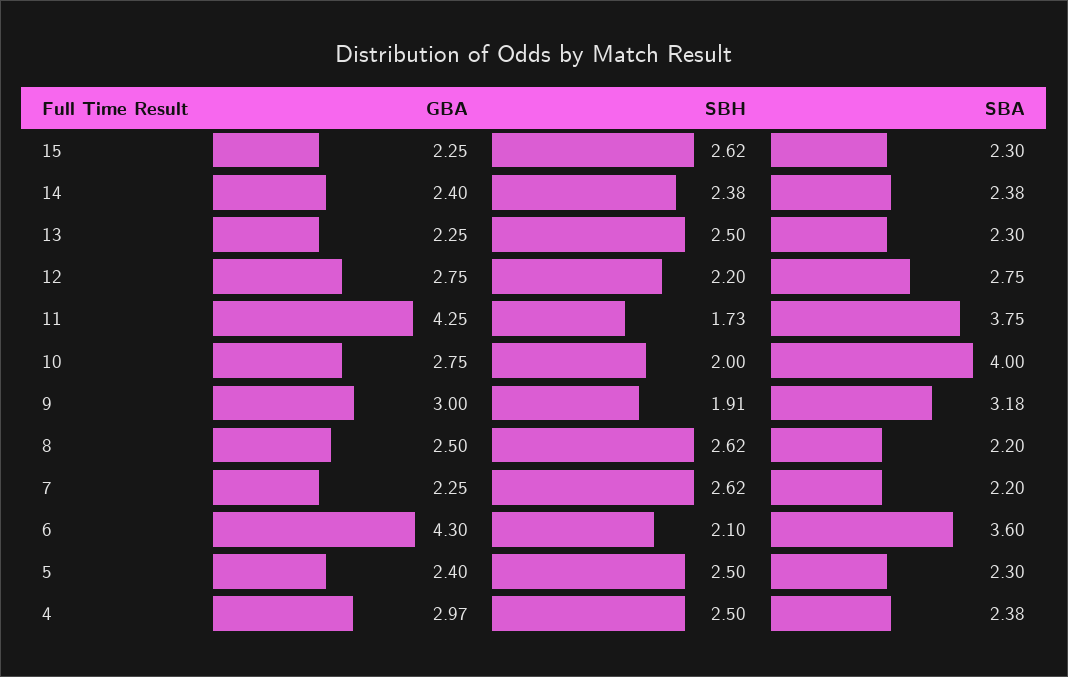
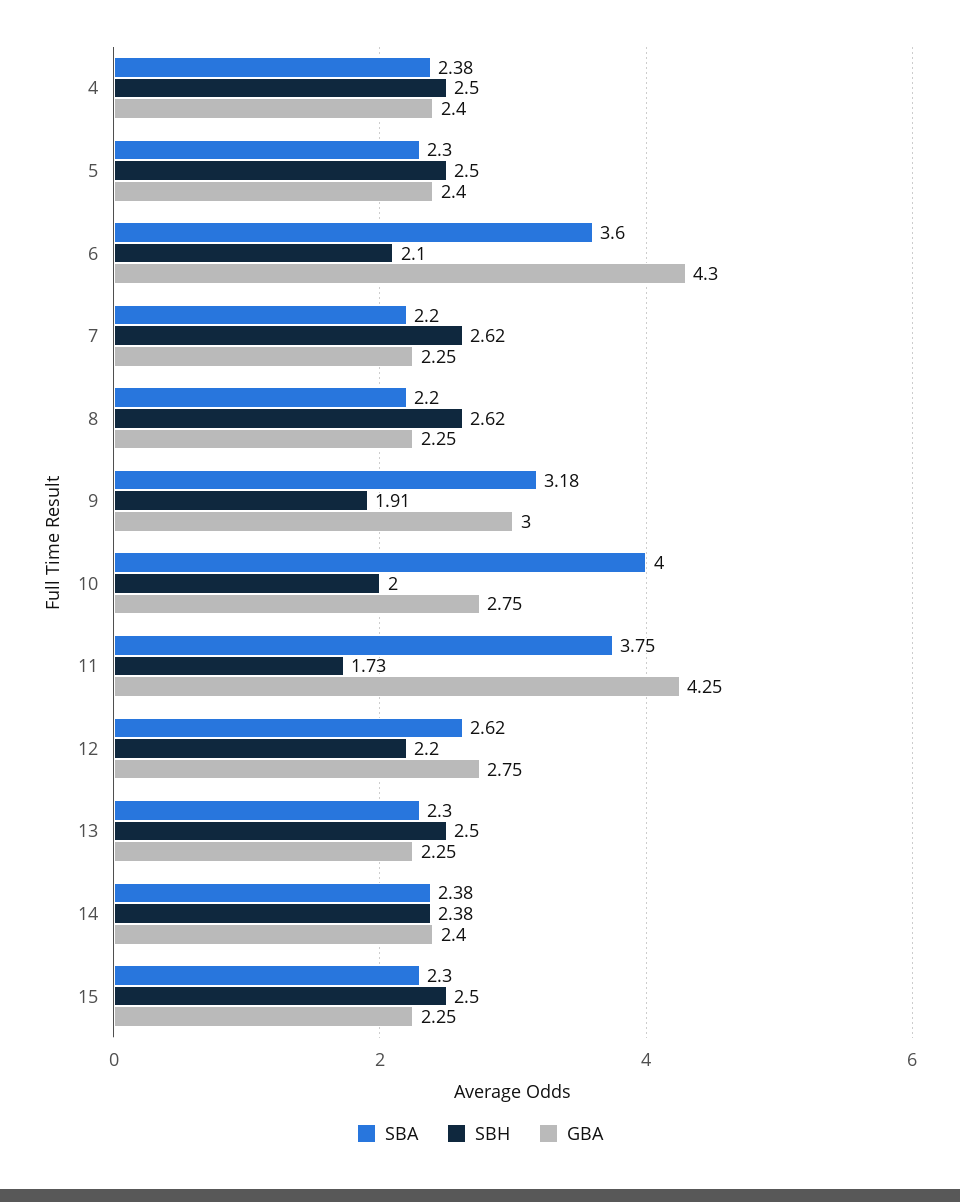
SBH, 15: 2.62 -> 2.5
SBA, 12: 2.75 -> 2.62
GBA, 8: 2.5 -> 2.25
GBA, 4: 2.97 -> 2.4

